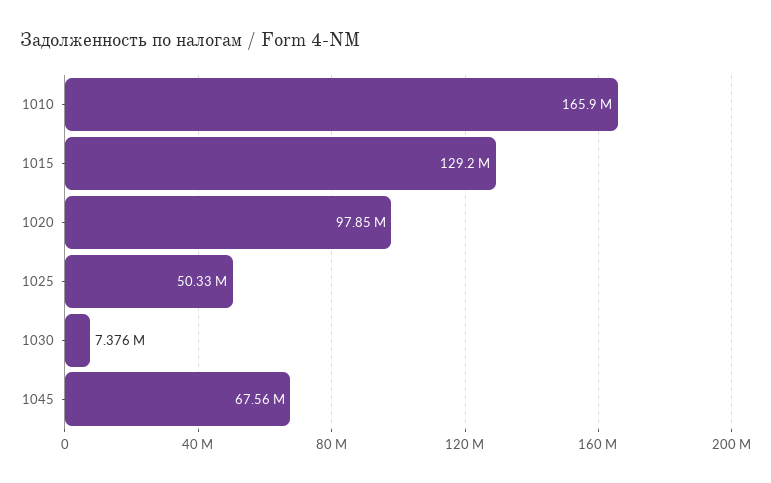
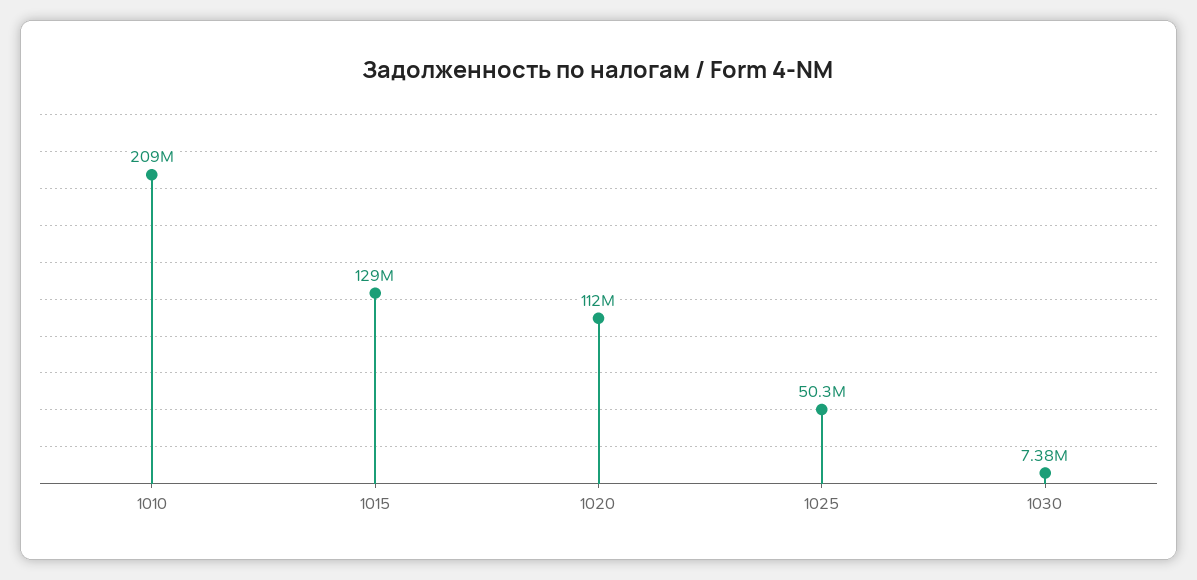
1010: 165900000 -> 209000000
1020: 97850000 -> 112000000
1045: 67560000 -> none

